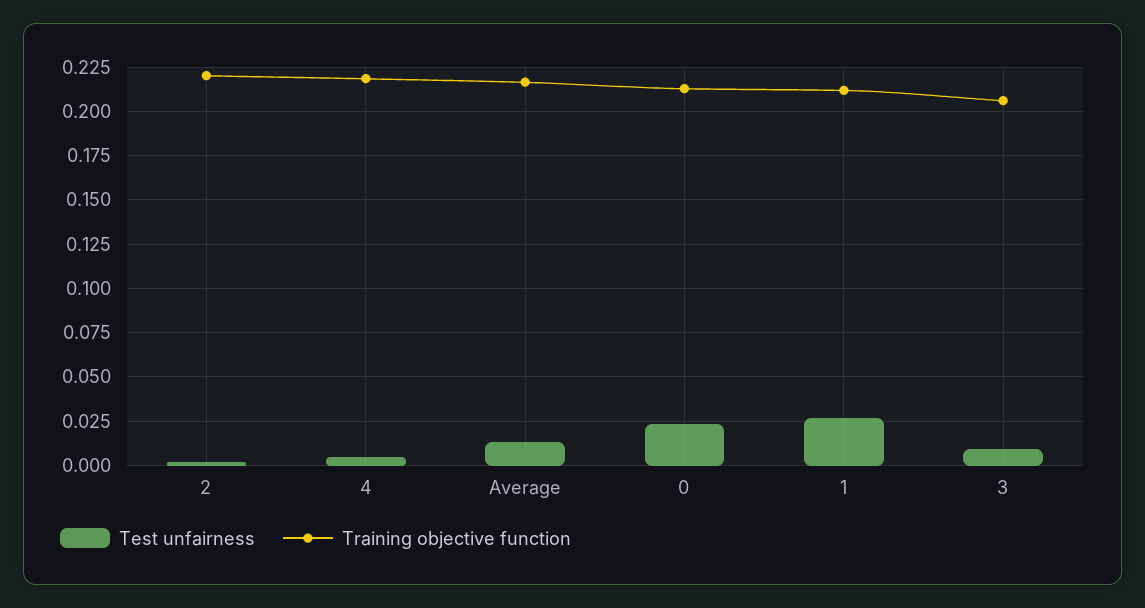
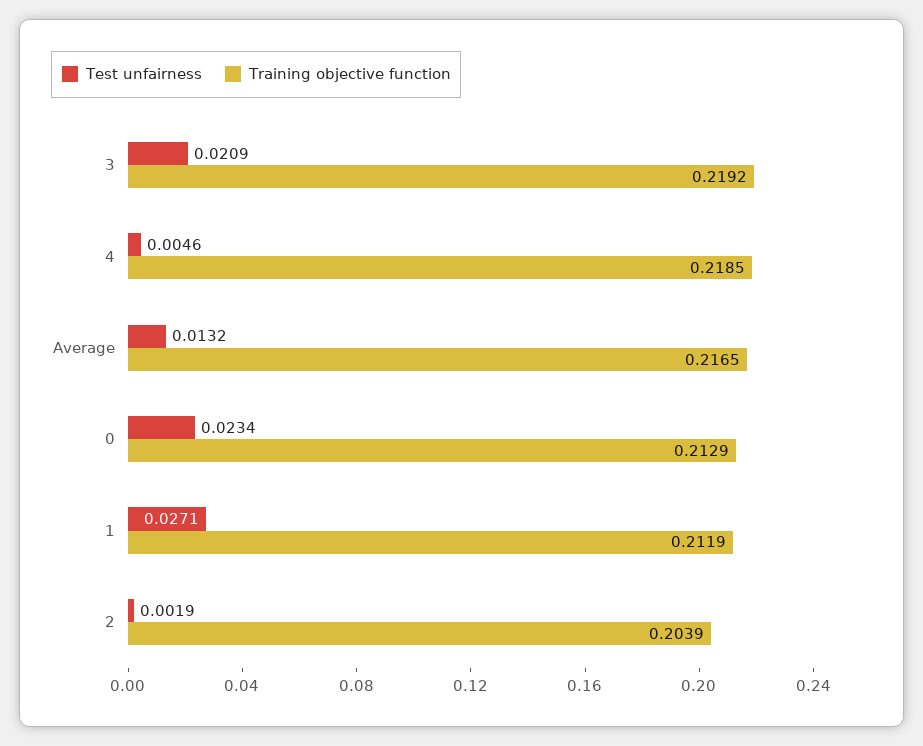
Training objective function, 2: 0.22 -> 0.2039
Test unfairness, 3: 0.01 -> 0.0209
Training objective function, 3: 0.205 -> 0.2192

